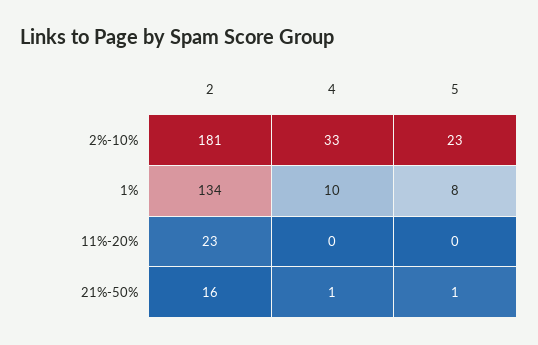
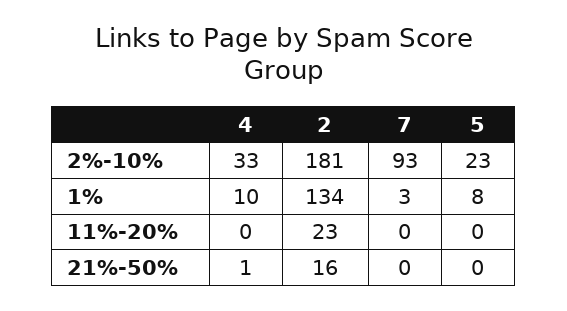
5, 21%-50%: 1 -> 0
7, 2%-10%: none -> 93
7, 1%: none -> 3
7, 11%-20%: none -> 0
7, 21%-50%: none -> 0

